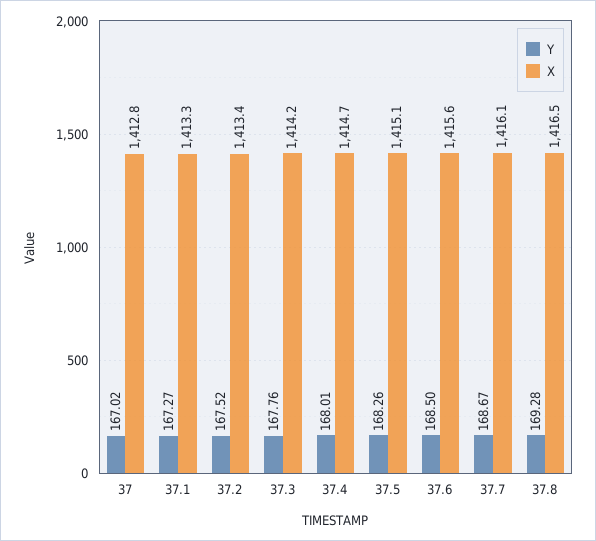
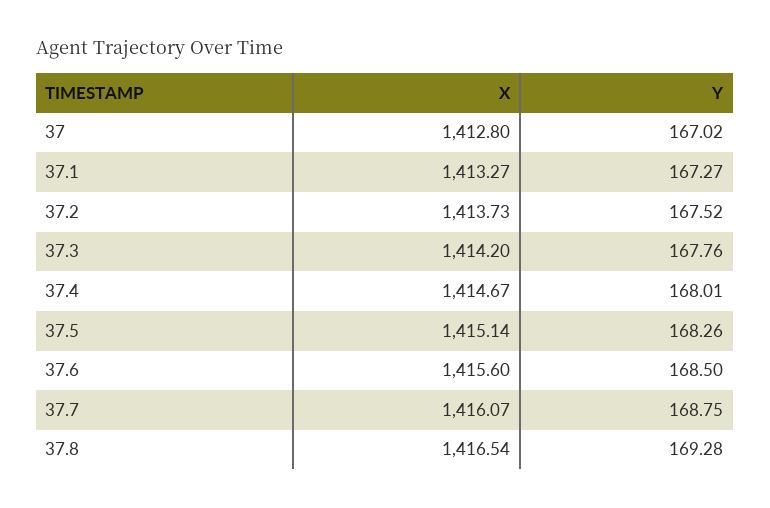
X, 37.2: 1413.4 -> 1413.73
Y, 37.7: 168.67 -> 168.75

